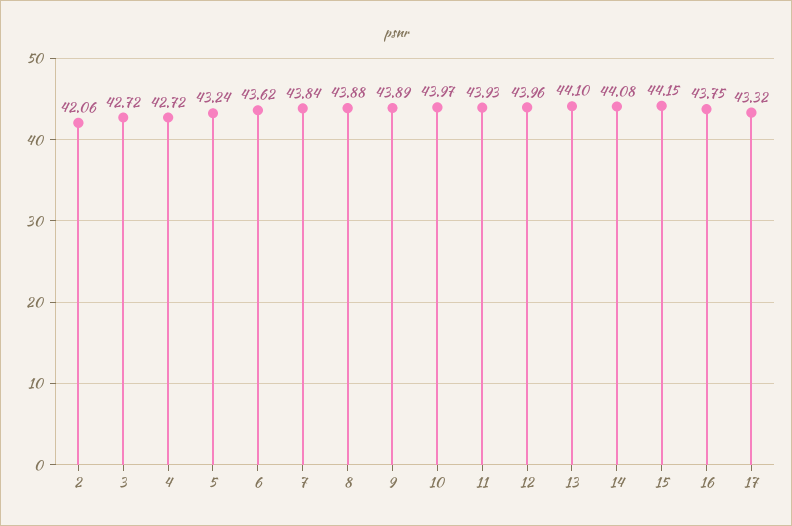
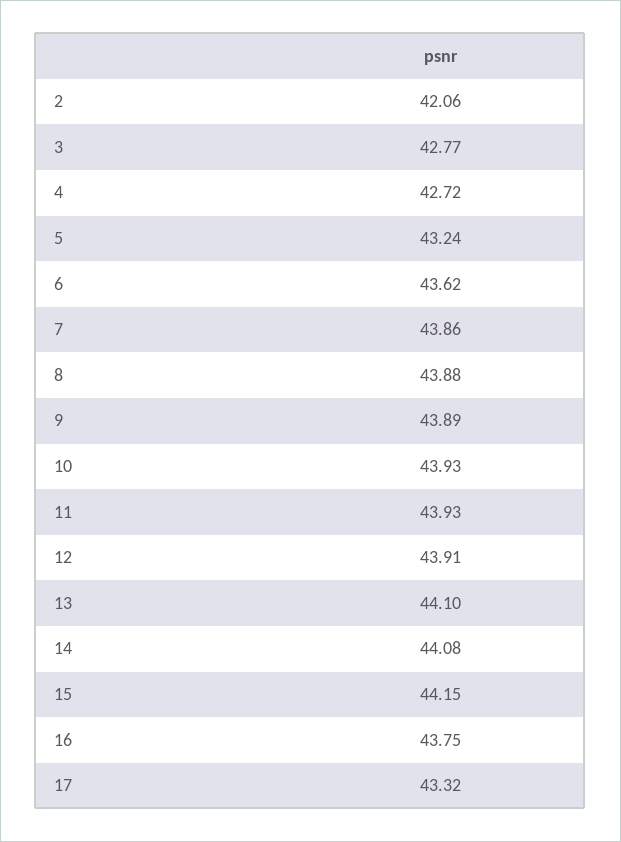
3: 42.72 -> 42.77
7: 43.84 -> 43.86
10: 43.97 -> 43.93
12: 43.96 -> 43.91

